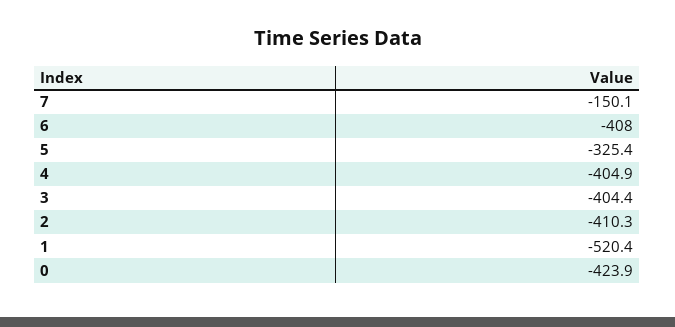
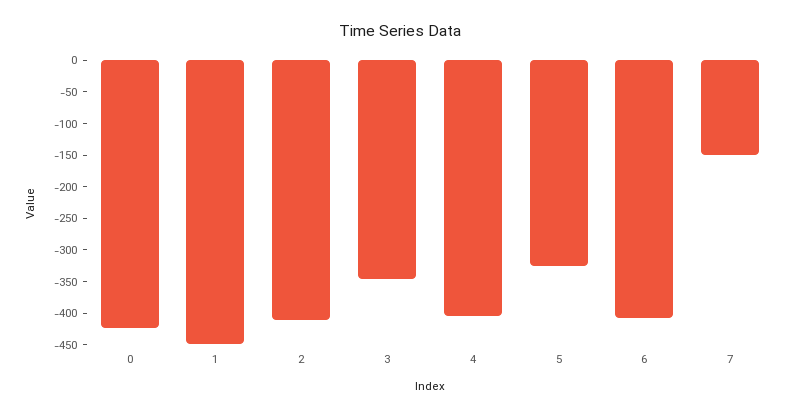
3: -404.4 -> -350
1: -520.4 -> -450

